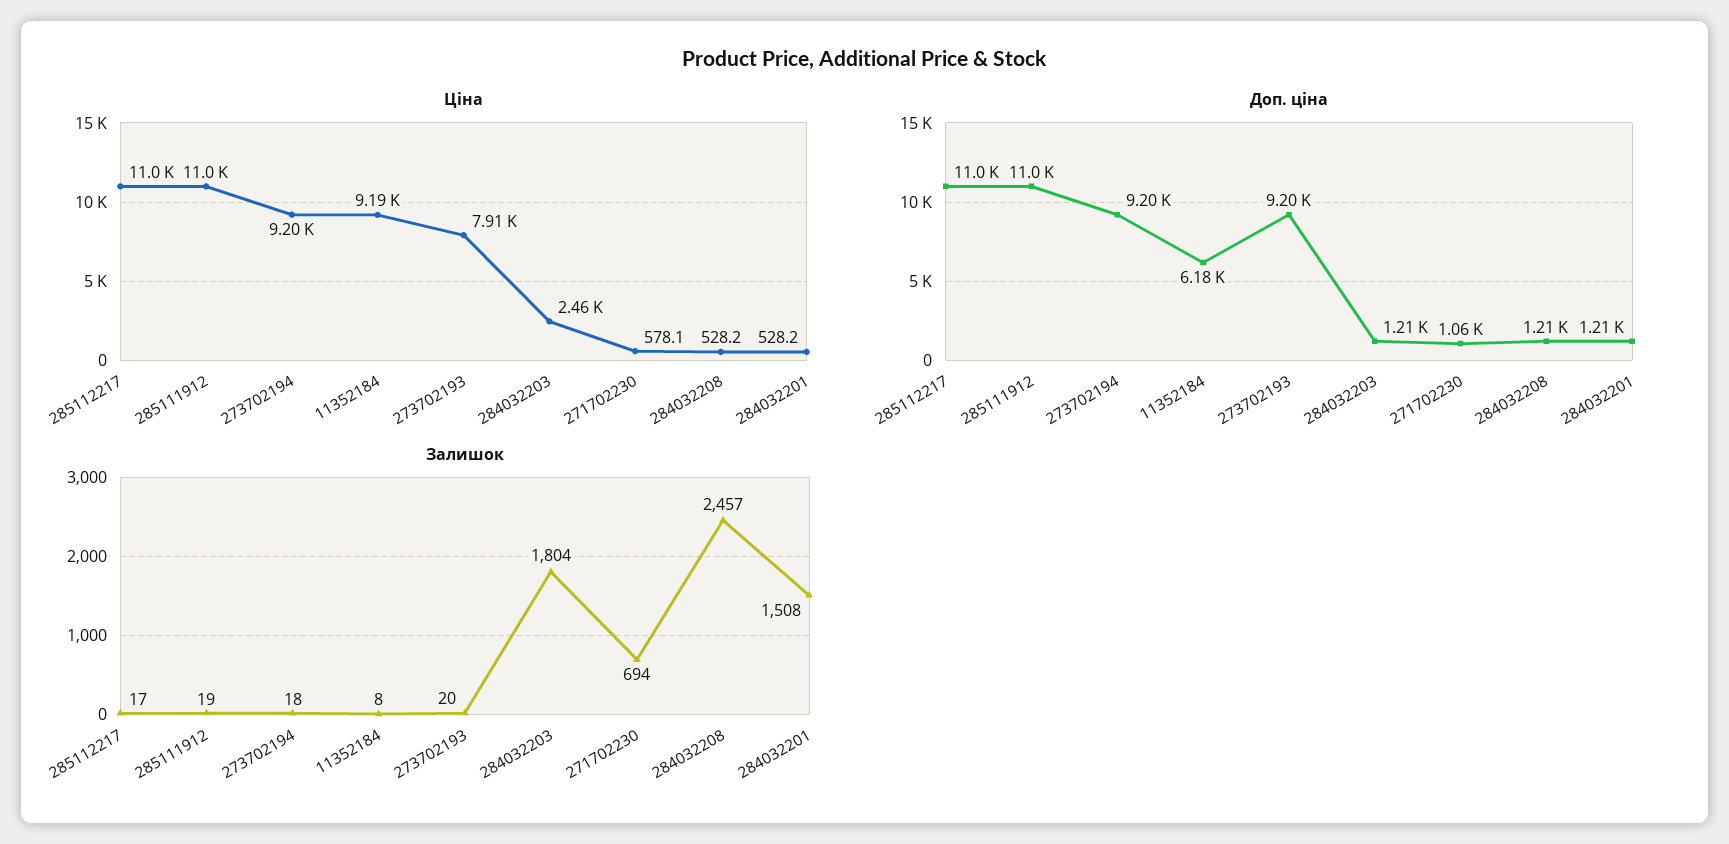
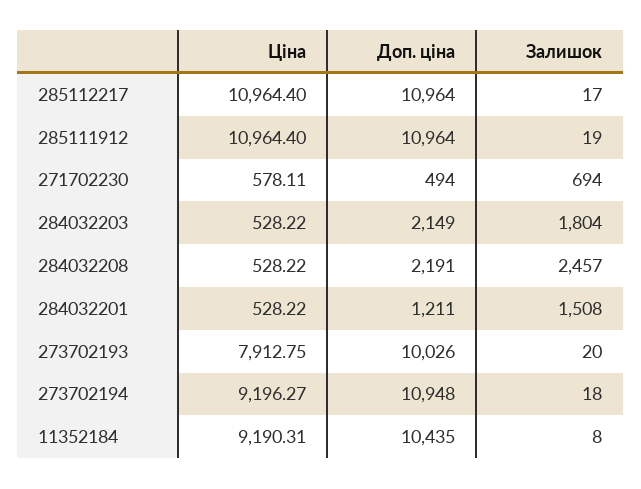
Ціна, 284032203: 2460 -> 528.22
Доп. ціна, 273702194: 9200 -> 10948
Доп. ціна, 11352184: 6180 -> 10435
Доп. ціна, 273702193: 9200 -> 10026
Доп. ціна, 284032203: 1210 -> 2149
Доп. ціна, 271702230: 1060 -> 494
Доп. ціна, 284032208: 1210 -> 2191

